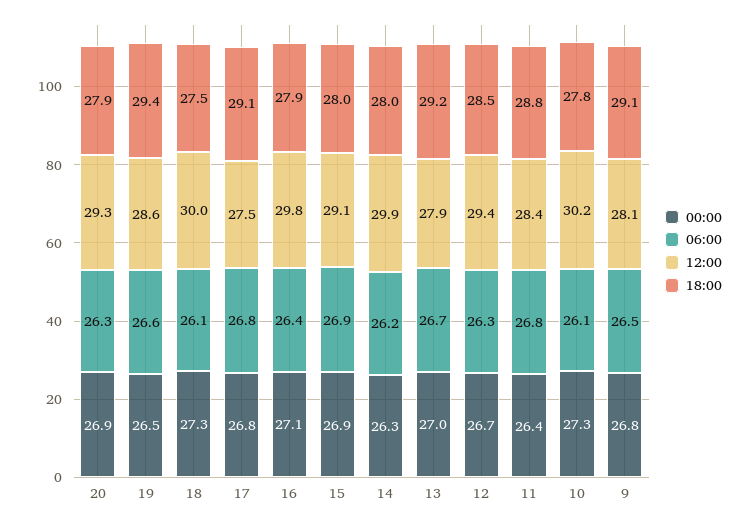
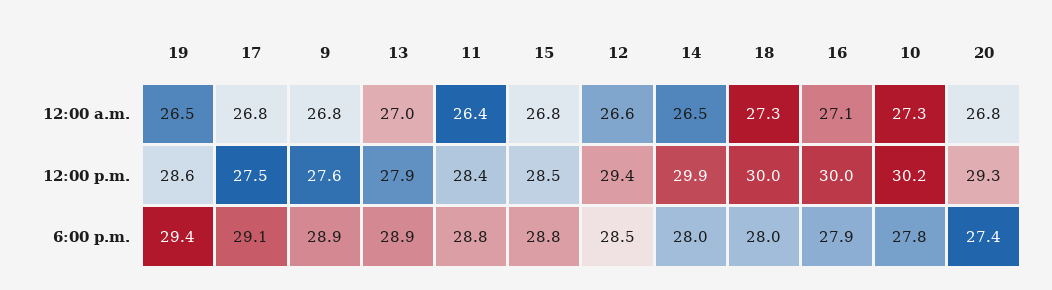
00:00, 20: 26.9 -> 26.8
06:00, 20: 26.3 -> none
18:00, 20: 27.9 -> 27.4
06:00, 19: 26.6 -> none
06:00, 18: 26.1 -> none
18:00, 18: 27.5 -> 28
06:00, 17: 26.8 -> none
06:00, 16: 26.4 -> none
12:00, 16: 29.8 -> 30
00:00, 15: 26.9 -> 26.8
06:00, 15: 26.9 -> none
12:00, 15: 29.1 -> 28.5
18:00, 15: 28 -> 28.8
00:00, 14: 26.3 -> 26.5
06:00, 14: 26.2 -> none
06:00, 13: 26.7 -> none
18:00, 13: 29.2 -> 28.9
00:00, 12: 26.7 -> 26.6
06:00, 12: 26.3 -> none
06:00, 11: 26.8 -> none
06:00, 10: 26.1 -> none
06:00, 9: 26.5 -> none
12:00, 9: 28.1 -> 27.6
18:00, 9: 29.1 -> 28.9

